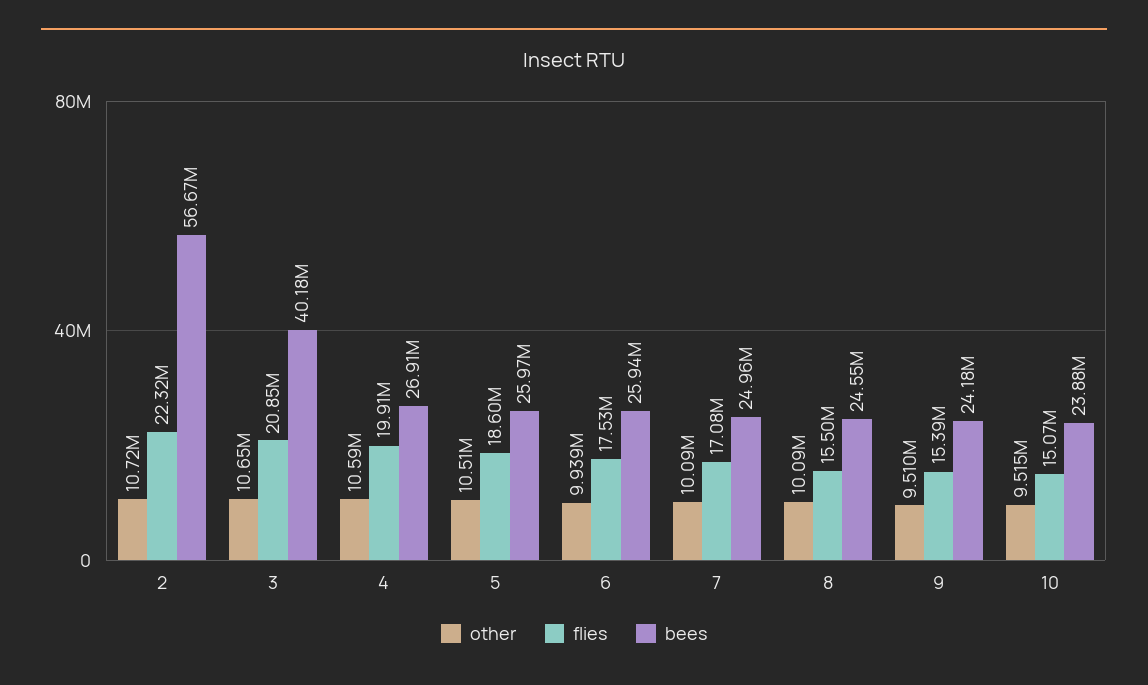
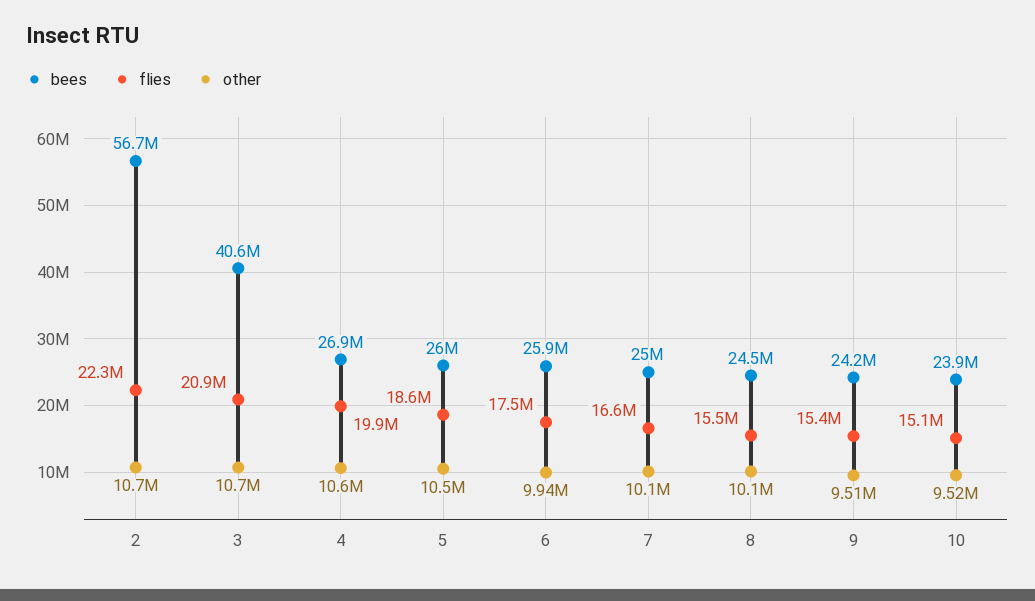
bees, 3: 40180000 -> 40600000
flies, 7: 17080000 -> 16600000

